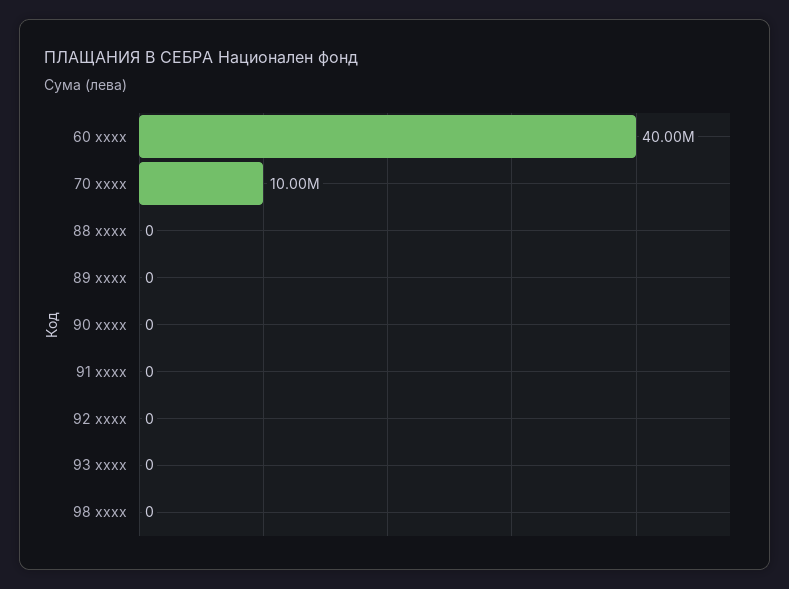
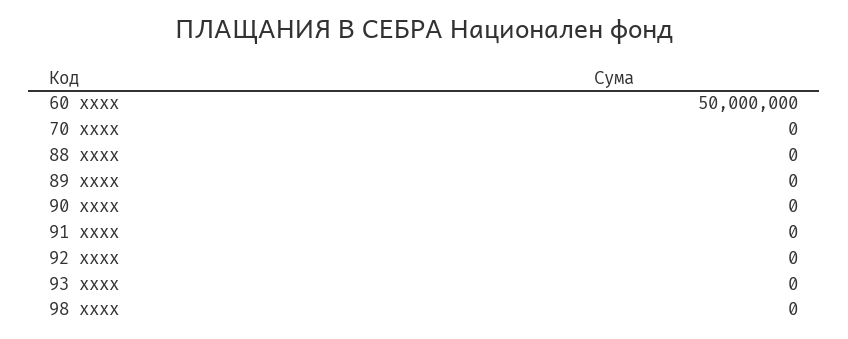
60 xxxx: 40000000 -> 50000000
70 xxxx: 10000000 -> 0

